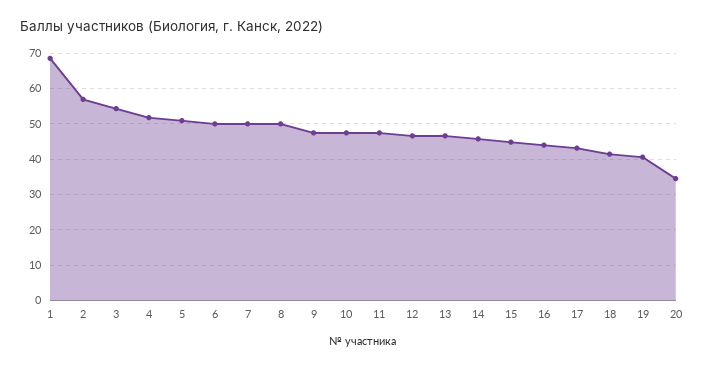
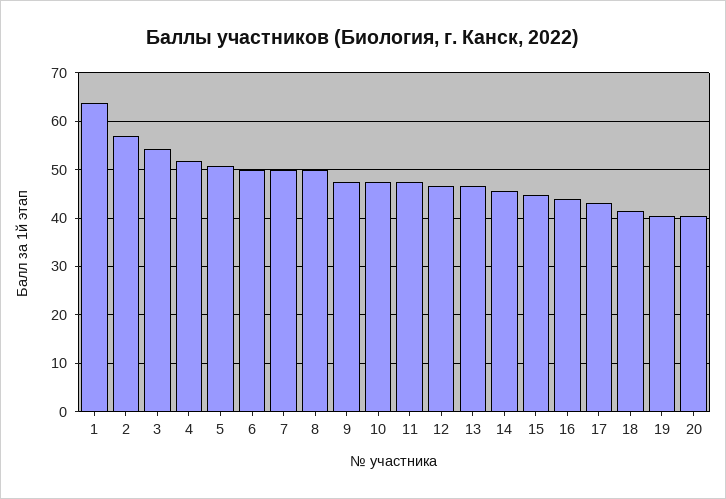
1: 68 -> 64
20: 34 -> 40

